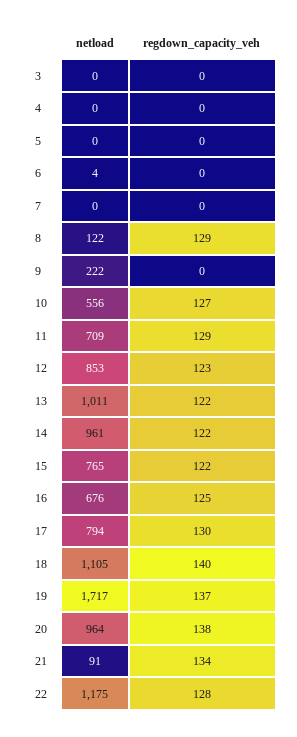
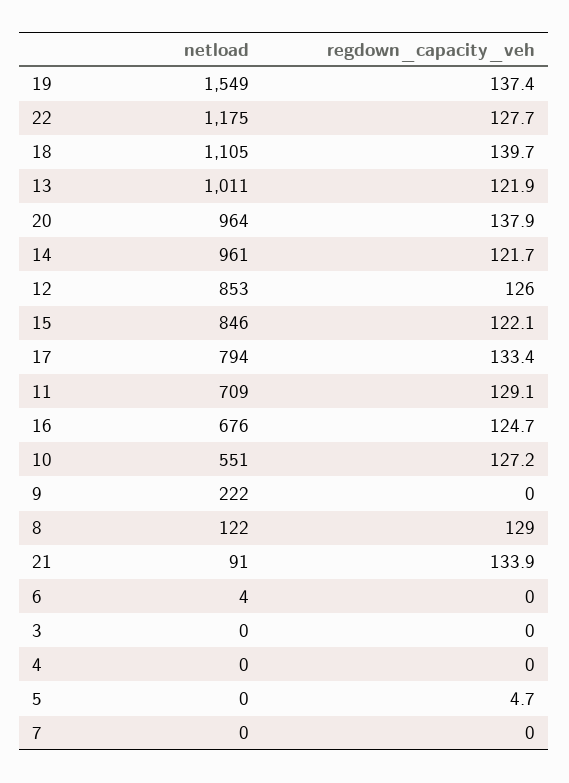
regdown_capacity_veh, 5: 0 -> 4.7
netload, 10: 556 -> 551
regdown_capacity_veh, 12: 123 -> 126
netload, 15: 765 -> 846
regdown_capacity_veh, 17: 130 -> 133.4
netload, 19: 1717 -> 1549

